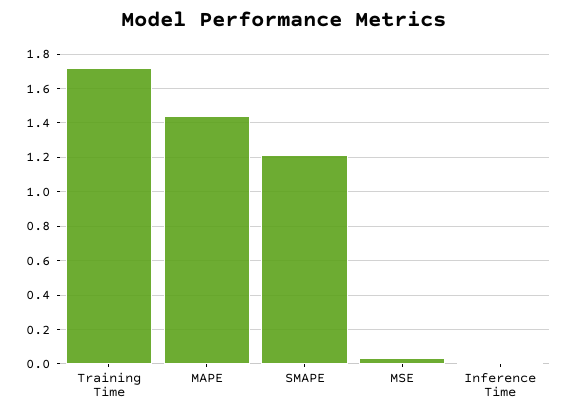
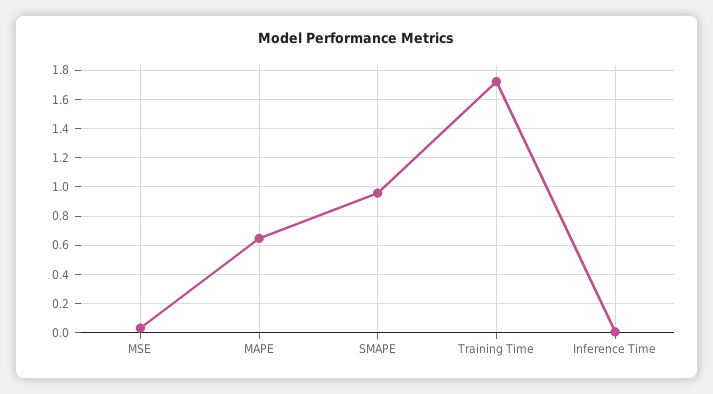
MAPE: 1.45 -> 0.65
SMAPE: 1.2 -> 0.95

